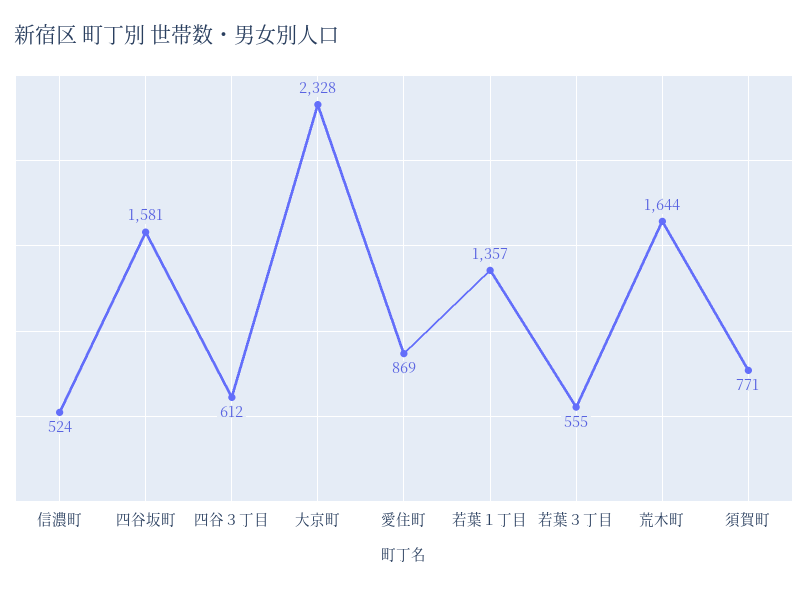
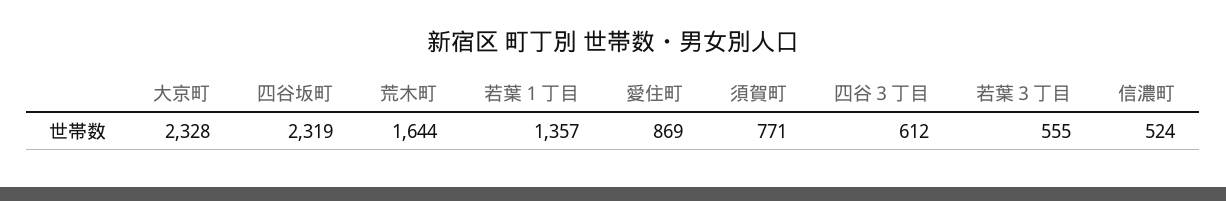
四谷坂町: 1581 -> 2319

